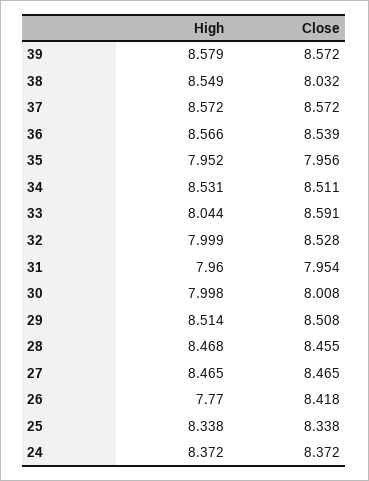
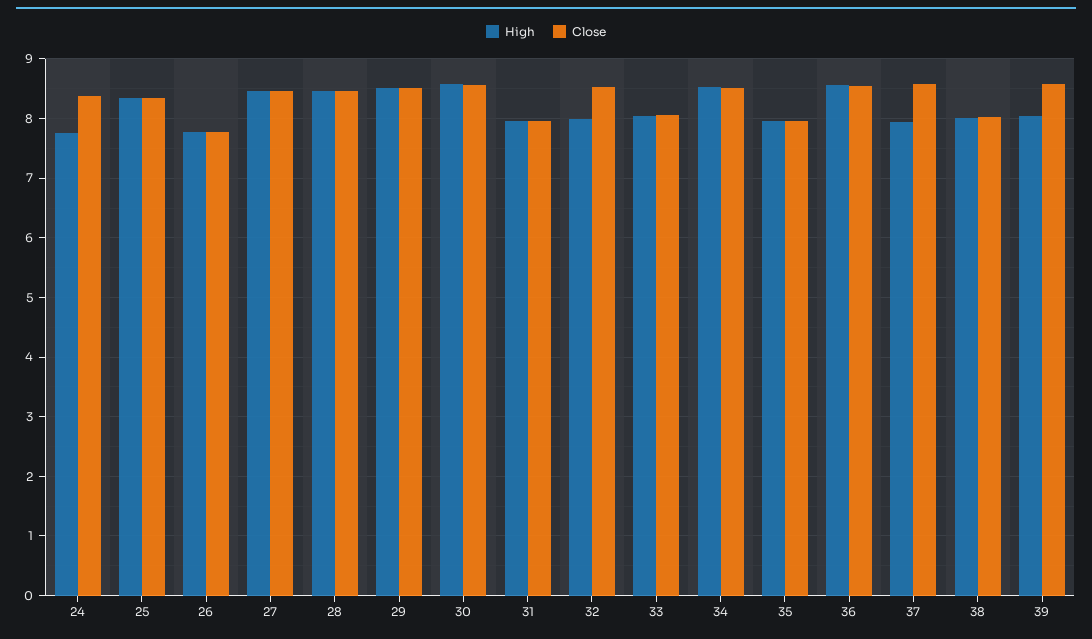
High, 39: 8.579 -> 8
High, 38: 8.549 -> 8
High, 37: 8.572 -> 8
Close, 33: 8.591 -> 8
High, 30: 7.998 -> 8.6
Close, 30: 8.008 -> 8.6
Close, 26: 8.418 -> 7.8
High, 24: 8.372 -> 7.8

